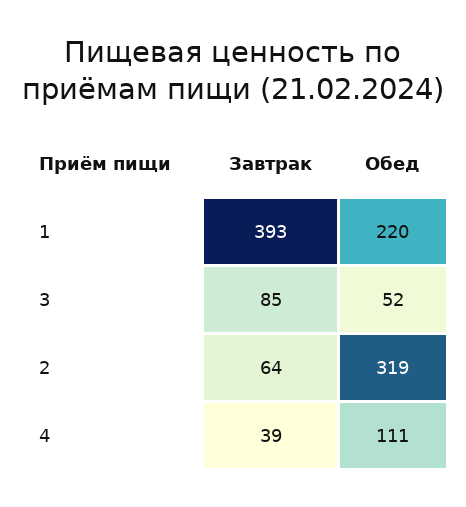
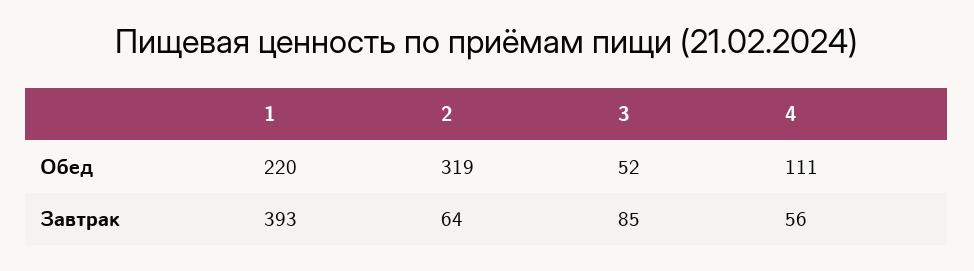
Завтрак, 4: 39 -> 56

